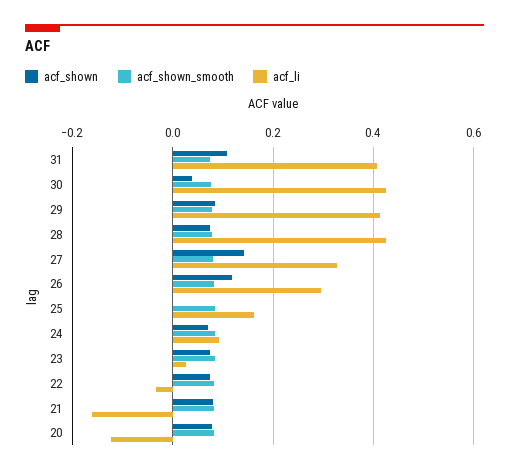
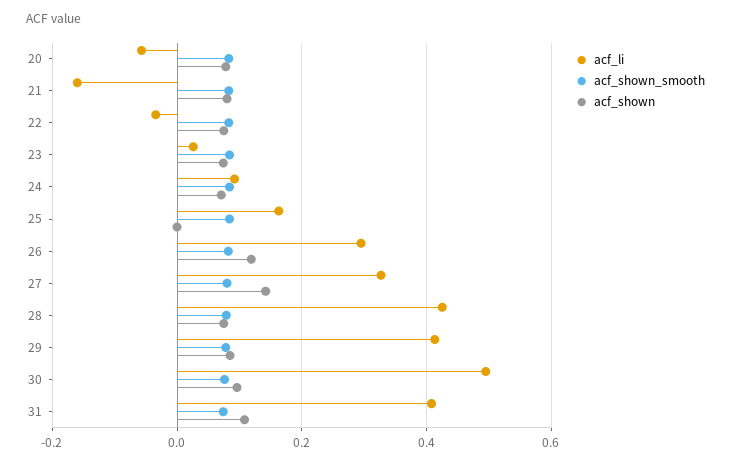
acf_shown, 30: 0.04 -> 0.1
acf_li, 30: 0.42 -> 0.5
acf_li, 20: -0.12 -> -0.06

